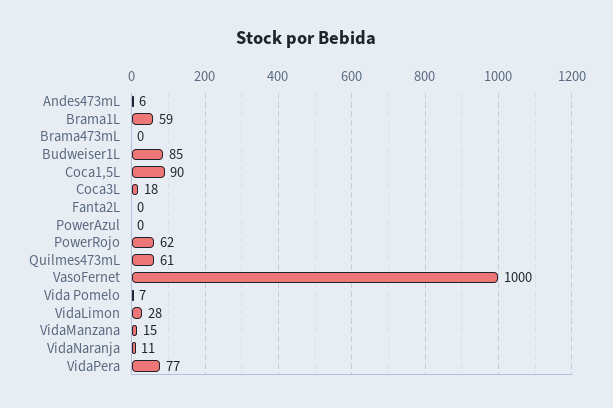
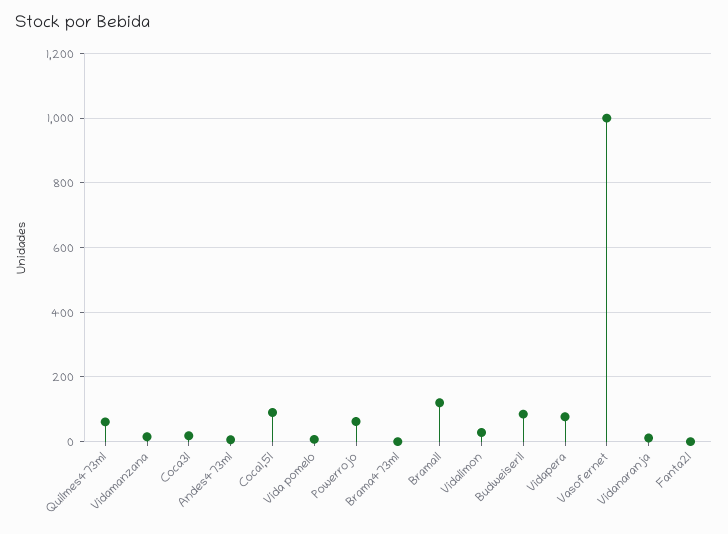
Brama1L: 59 -> 120
PowerAzul: 0 -> none

